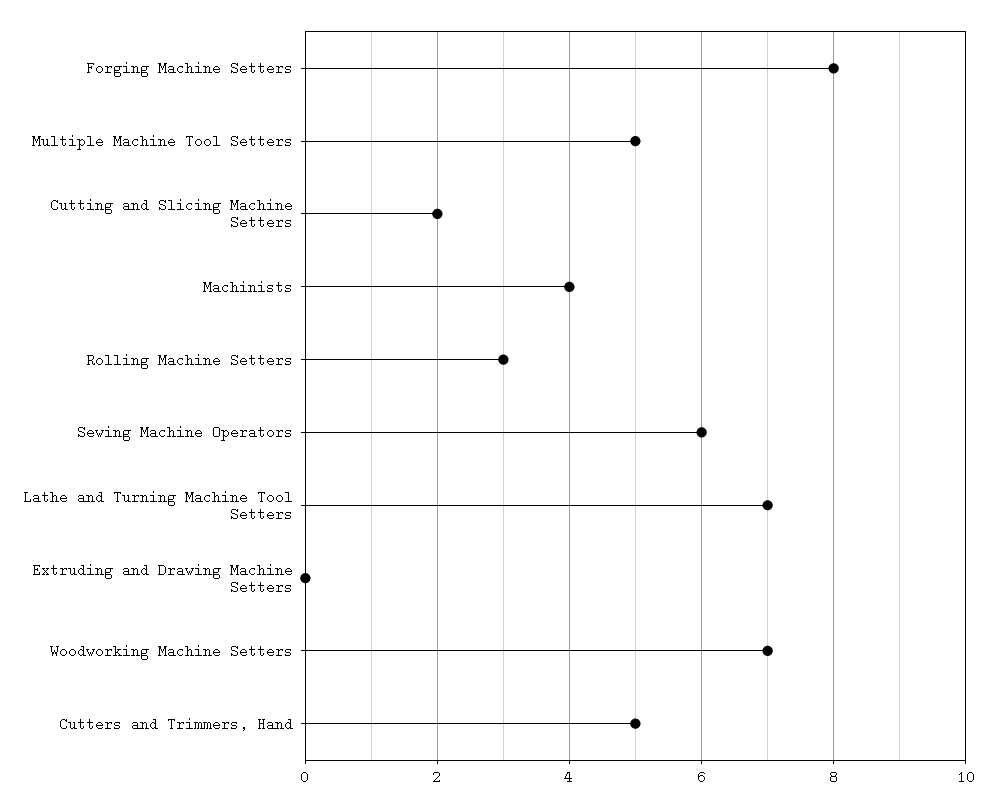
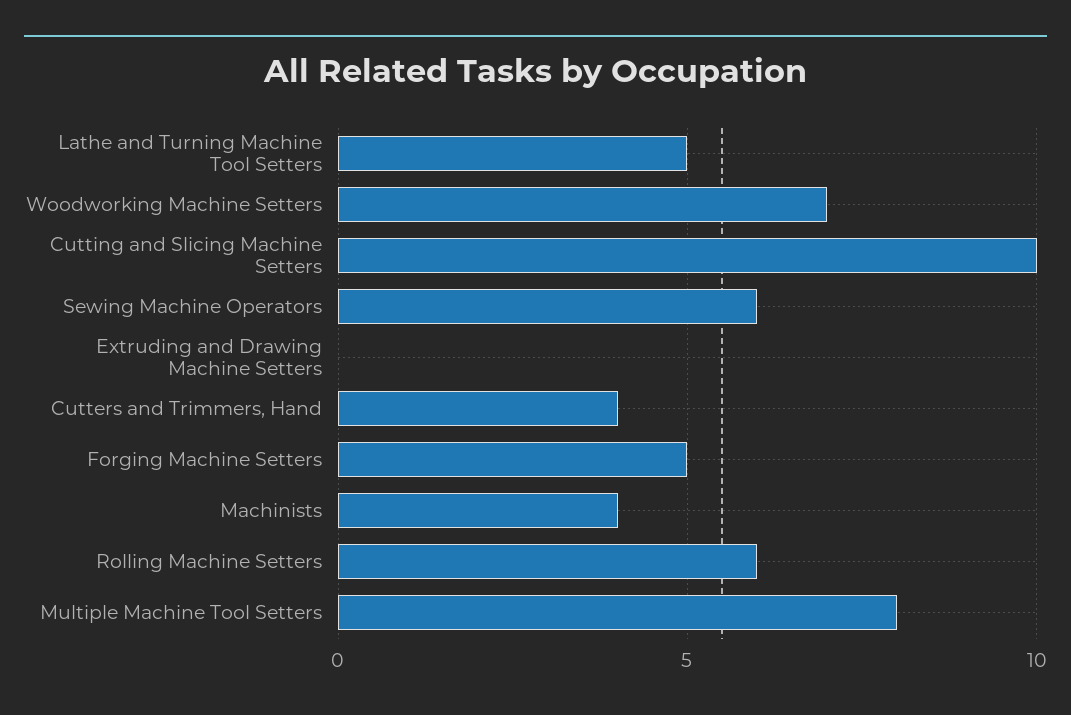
Forging Machine Setters: 8 -> 5
Multiple Machine Tool Setters: 5 -> 8
Cutting and Slicing Machine Setters: 2 -> 10
Rolling Machine Setters: 3 -> 6
Lathe and Turning Machine Tool Setters: 7 -> 5
Cutters and Trimmers, Hand: 5 -> 4

